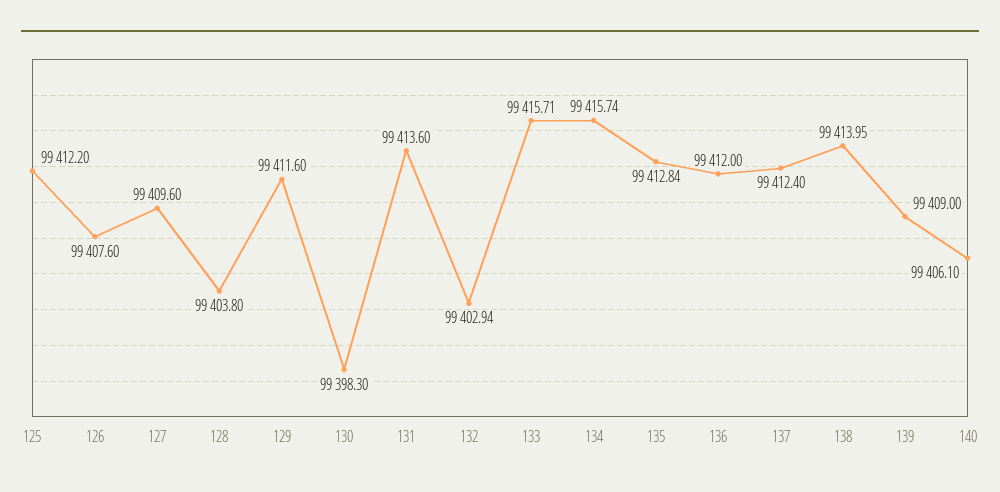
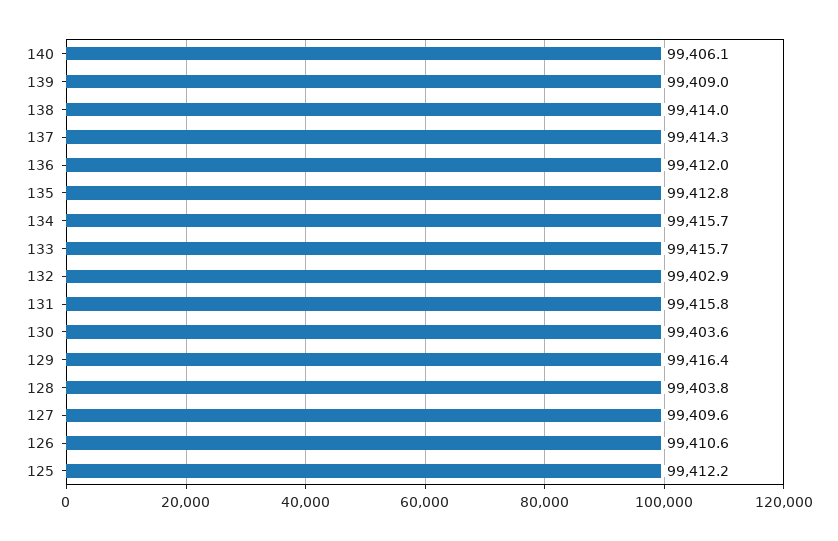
126: 99407.6 -> 99410.6
129: 99411.6 -> 99416.4
130: 99398.3 -> 99403.6
131: 99413.6 -> 99415.8
137: 99412.4 -> 99414.3

